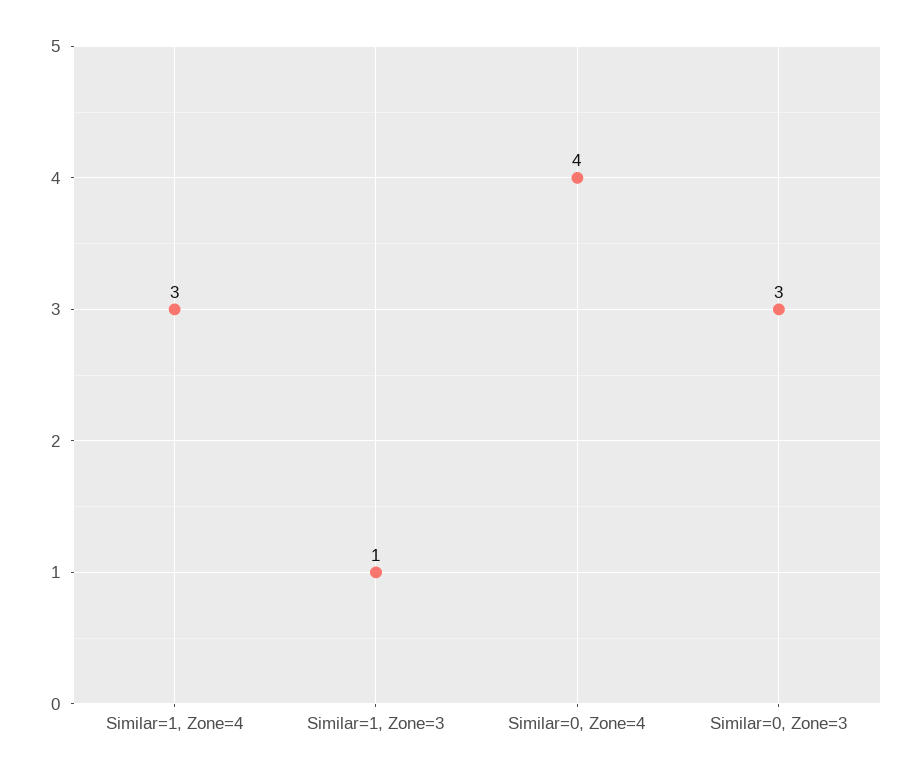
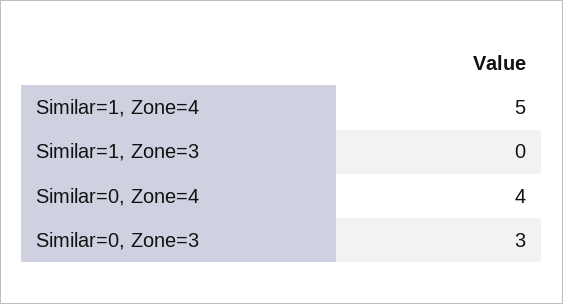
Similar=1, Zone=4: 3 -> 5
Similar=1, Zone=3: 1 -> 0

